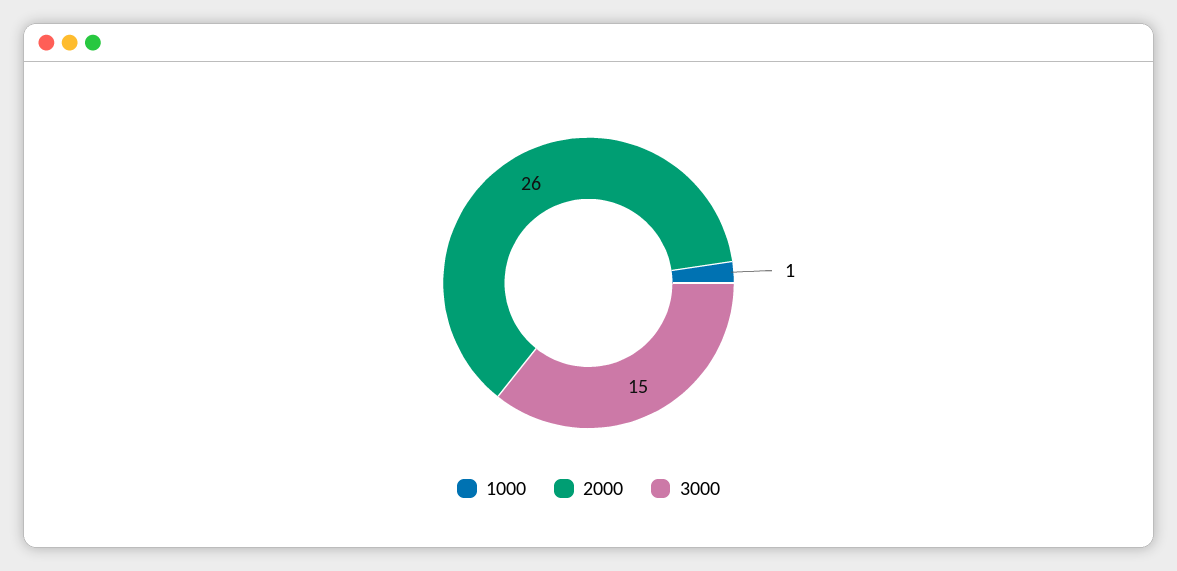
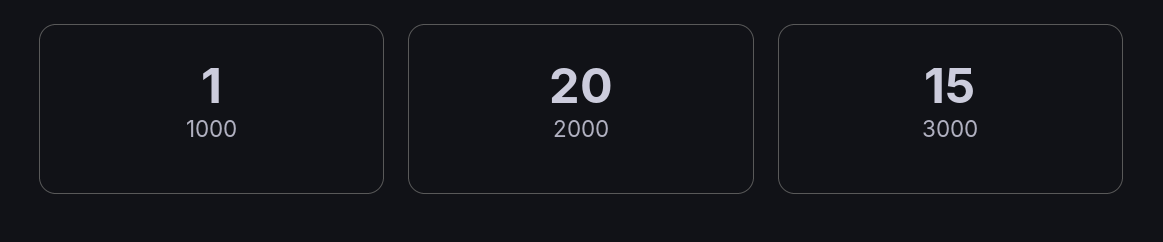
2000: 26 -> 20

